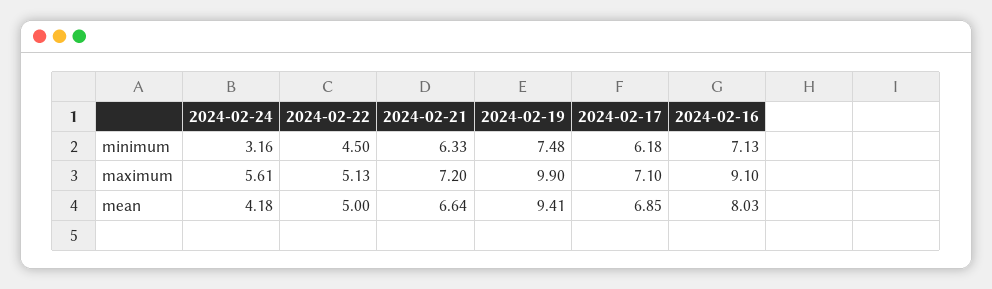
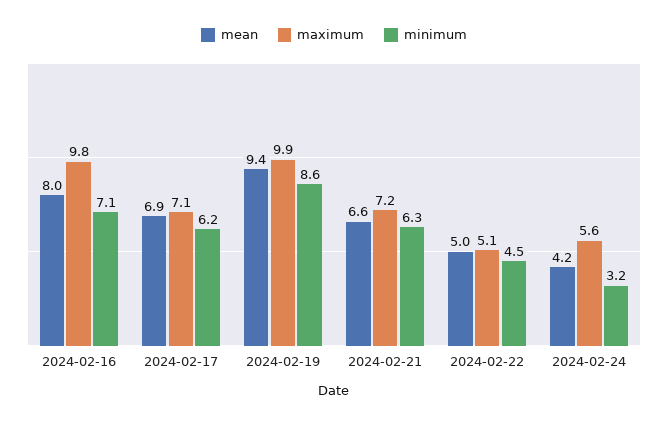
minimum, 2024-02-19: 7.48 -> 8.6
maximum, 2024-02-16: 9.1 -> 9.8

